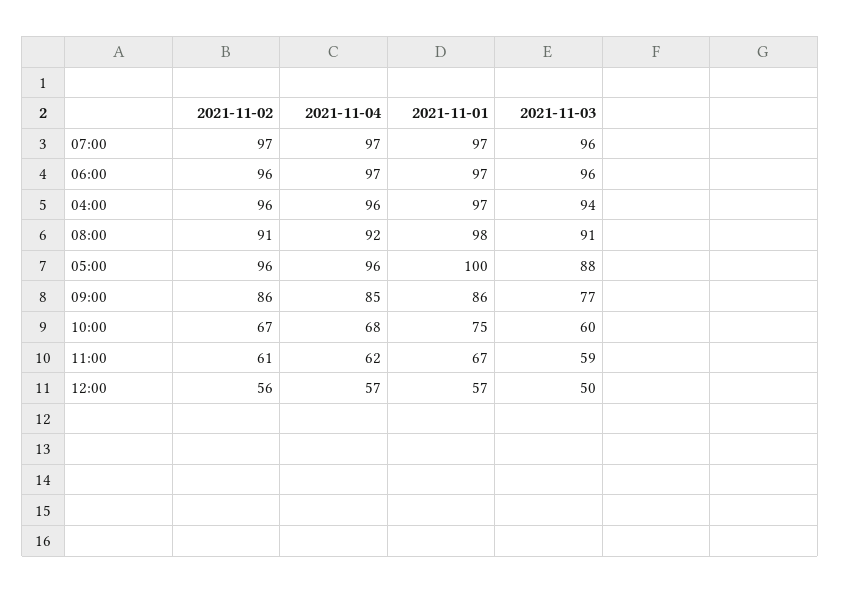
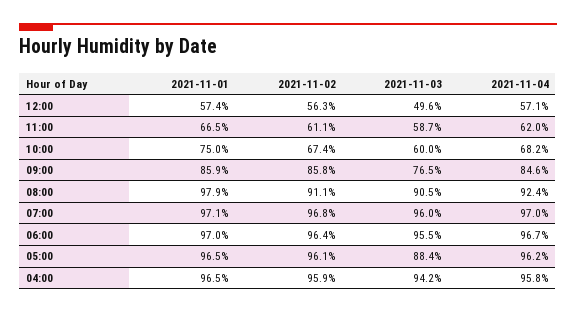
2021-11-01, 05:00: 100 -> 96.5

